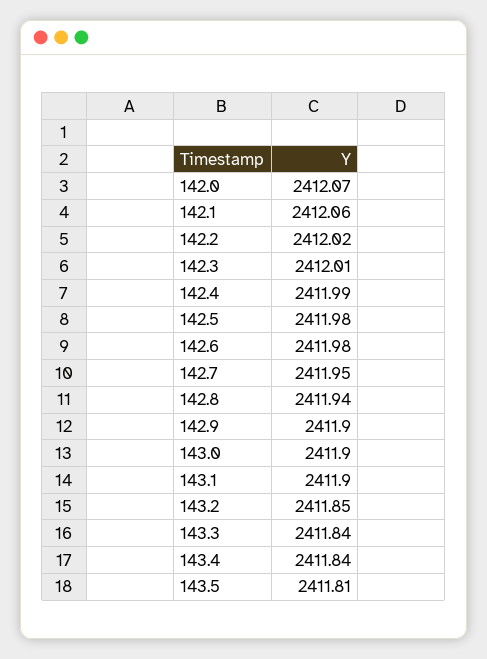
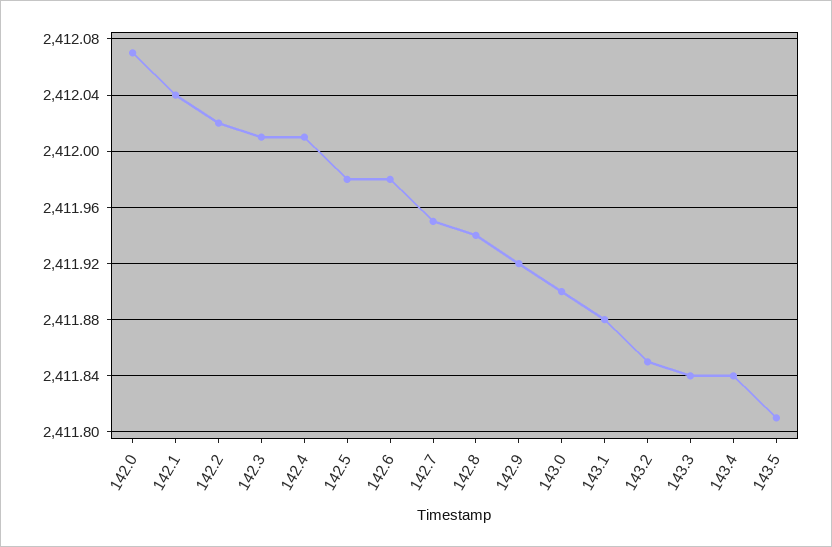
142.1: 2412.06 -> 2412.04
142.4: 2411.99 -> 2412.01
142.9: 2411.9 -> 2411.92
143.1: 2411.9 -> 2411.88

